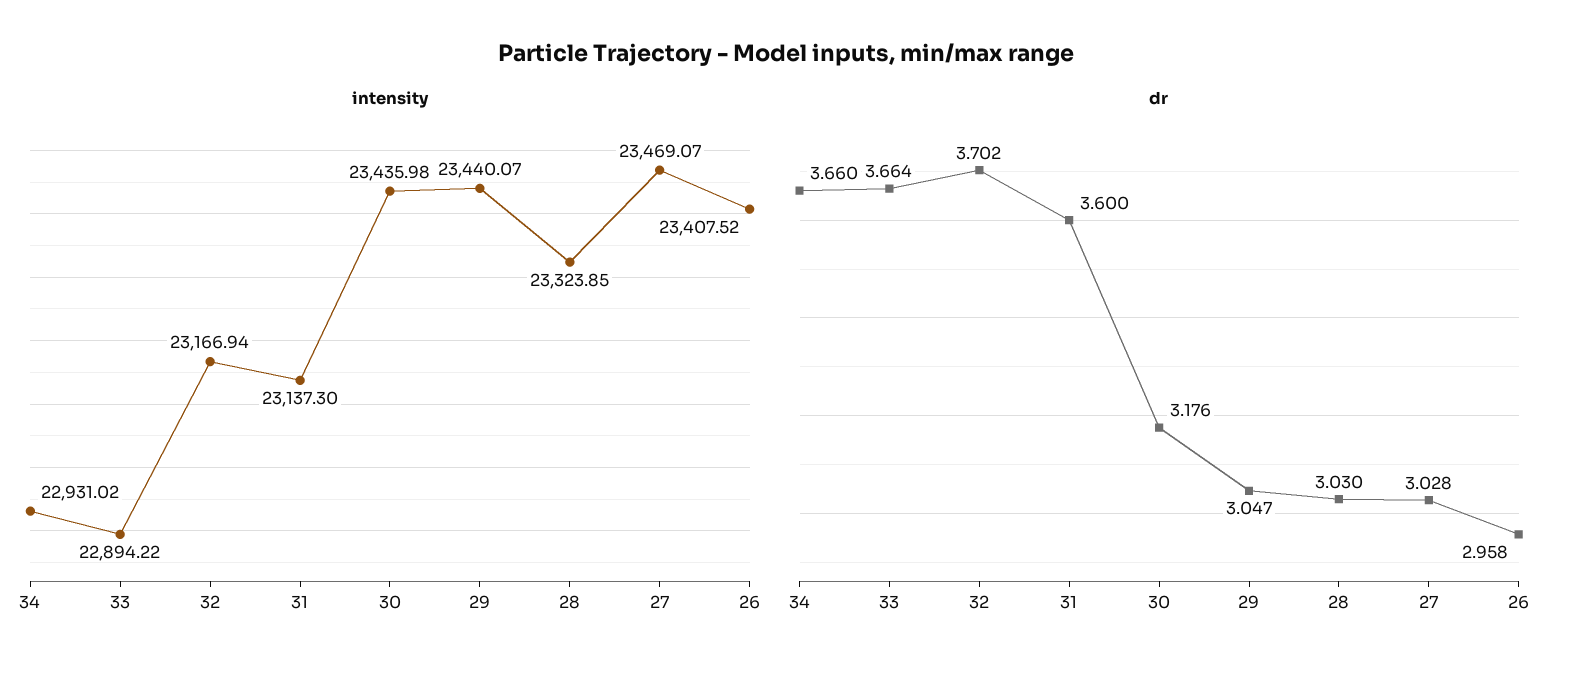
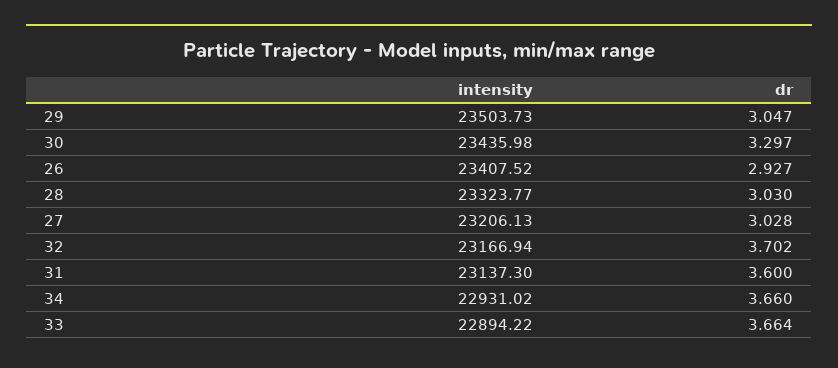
intensity, 29: 23440.07 -> 23503.73
intensity, 28: 23323.85 -> 23323.77
intensity, 27: 23469.07 -> 23206.13
dr, 30: 3.176 -> 3.297
dr, 26: 2.958 -> 2.927

